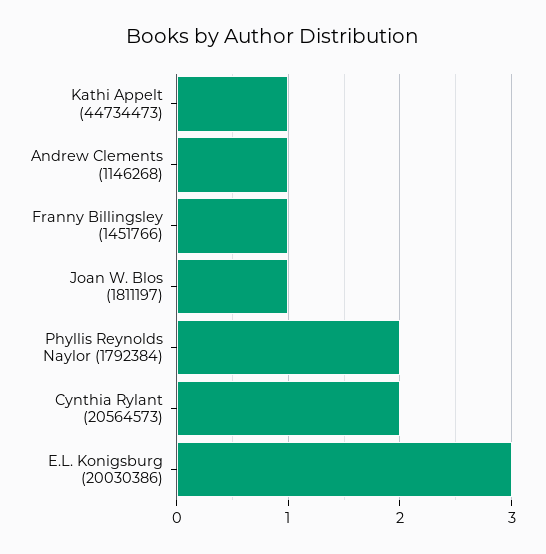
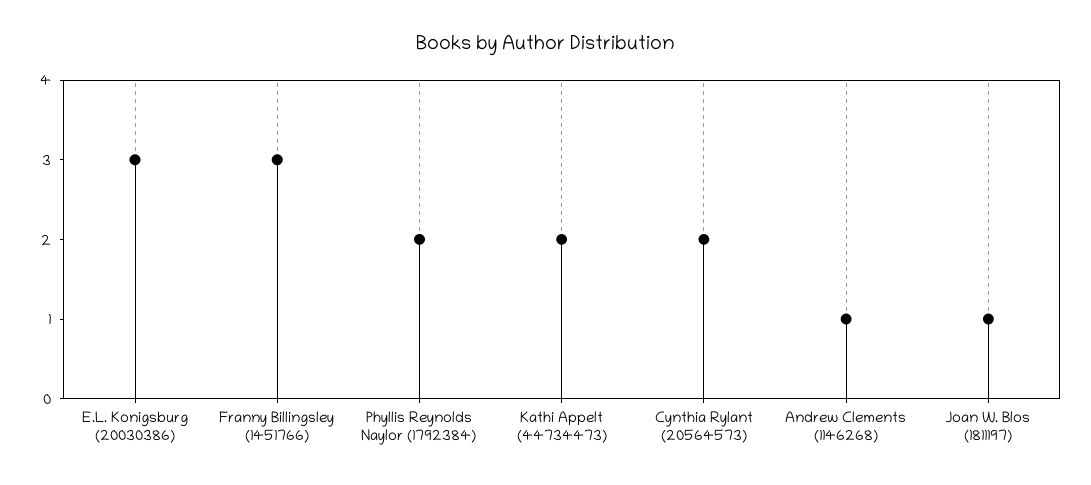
Kathi Appelt (44734473): 1 -> 2
Franny Billingsley (1451766): 1 -> 3

